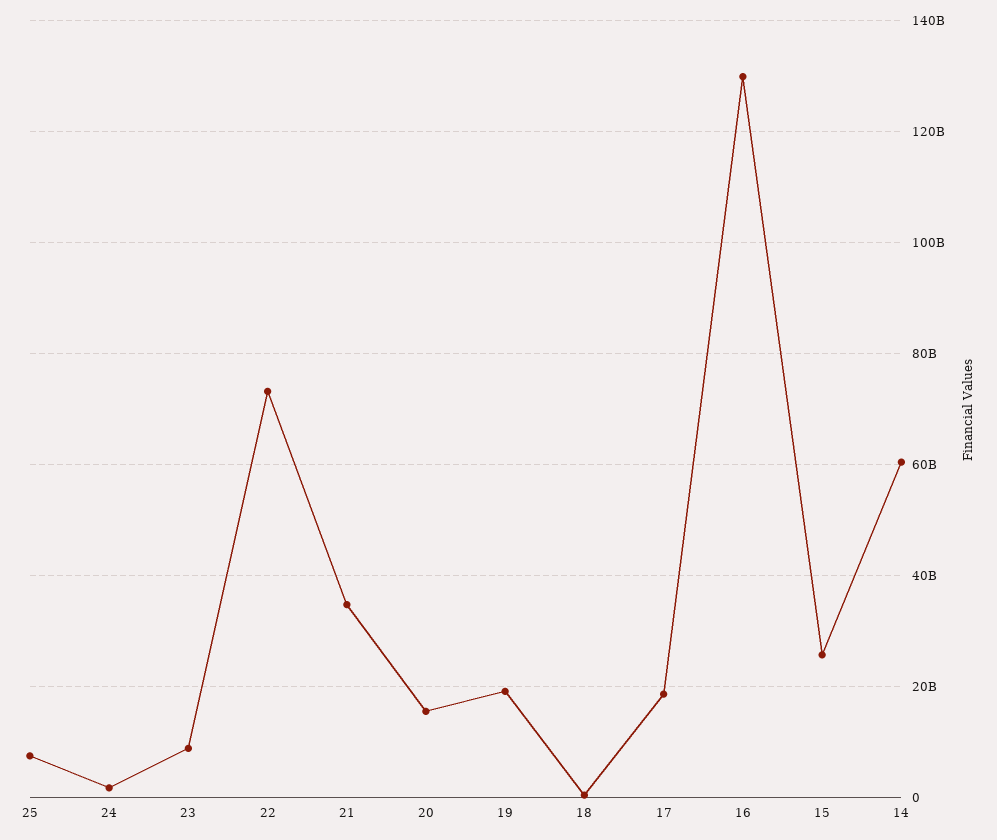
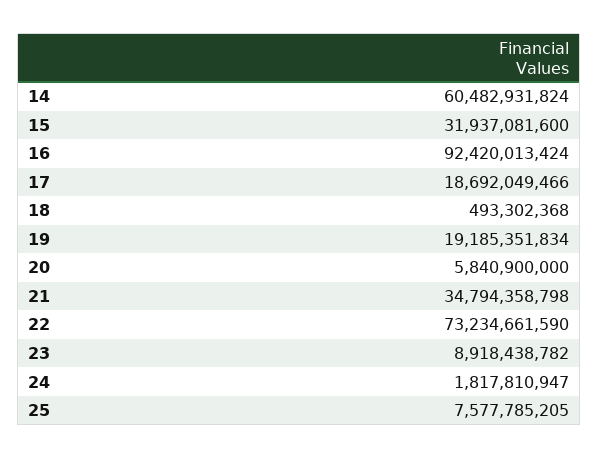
20: 16000000000 -> 5840900000
16: 130000000000 -> 92420013424
15: 26000000000 -> 31937081600

